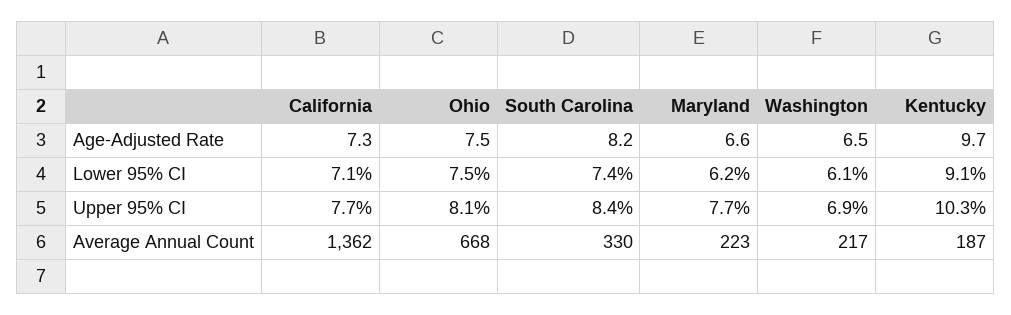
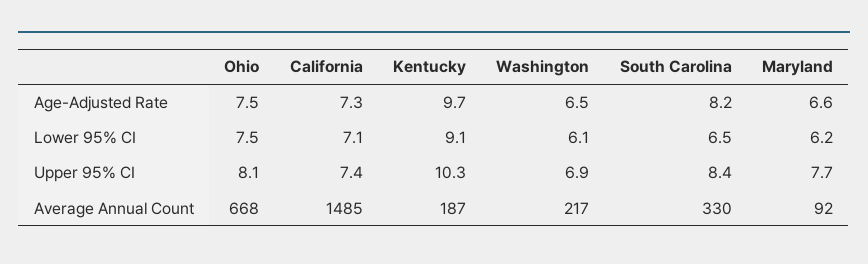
South Carolina, Lower 95% CI: 7.4 -> 6.5
California, Upper 95% CI: 7.7 -> 7.4
California, Average Annual Count: 1362 -> 1485
Maryland, Average Annual Count: 223 -> 92

